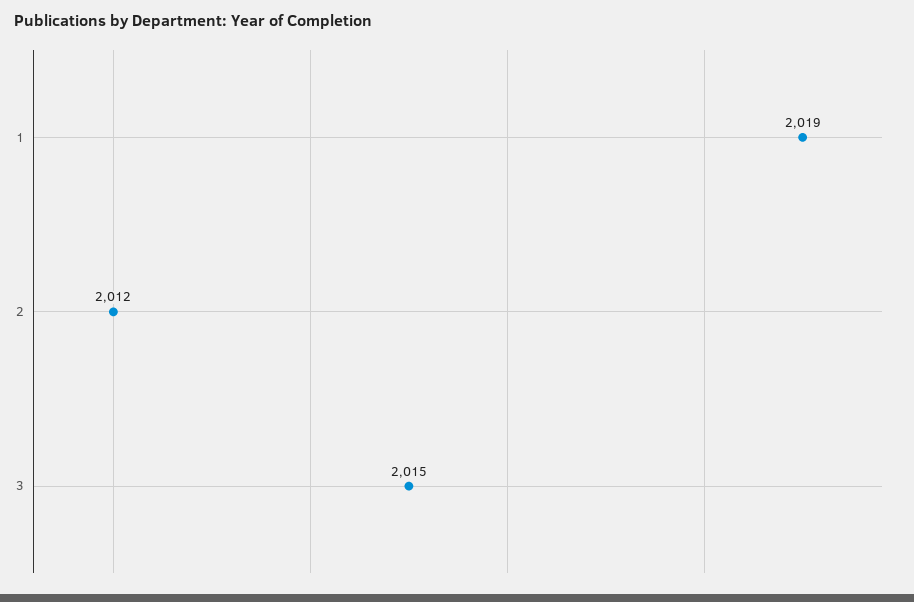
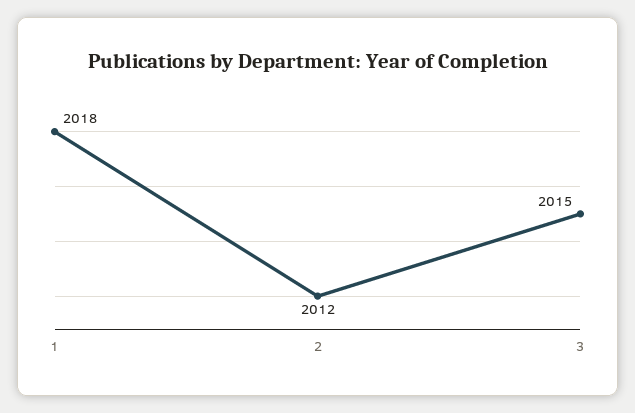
1: 2019 -> 2018

